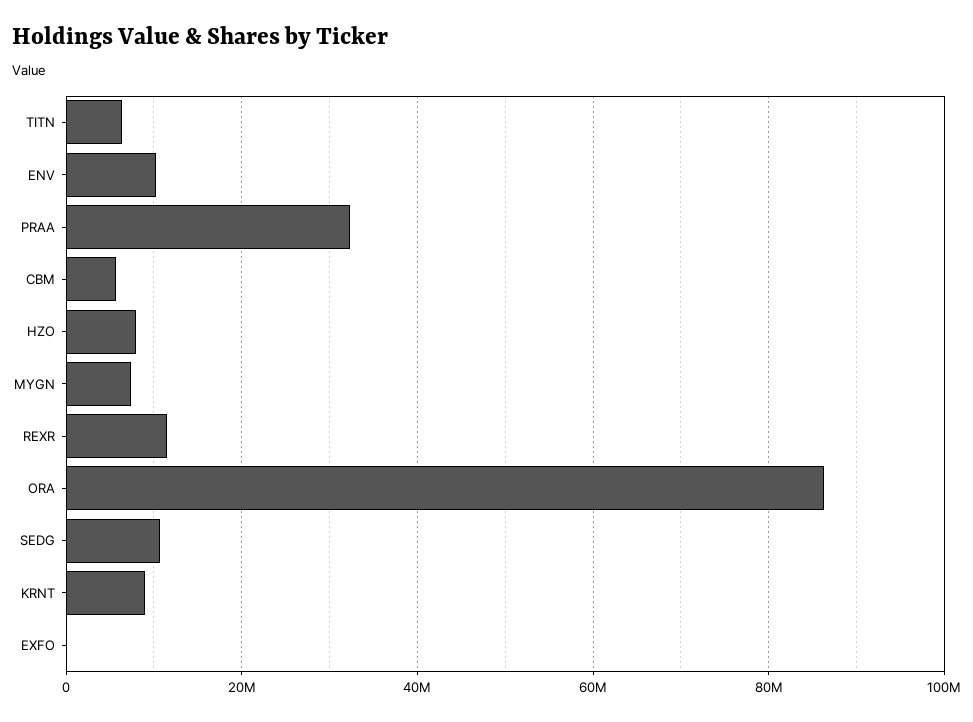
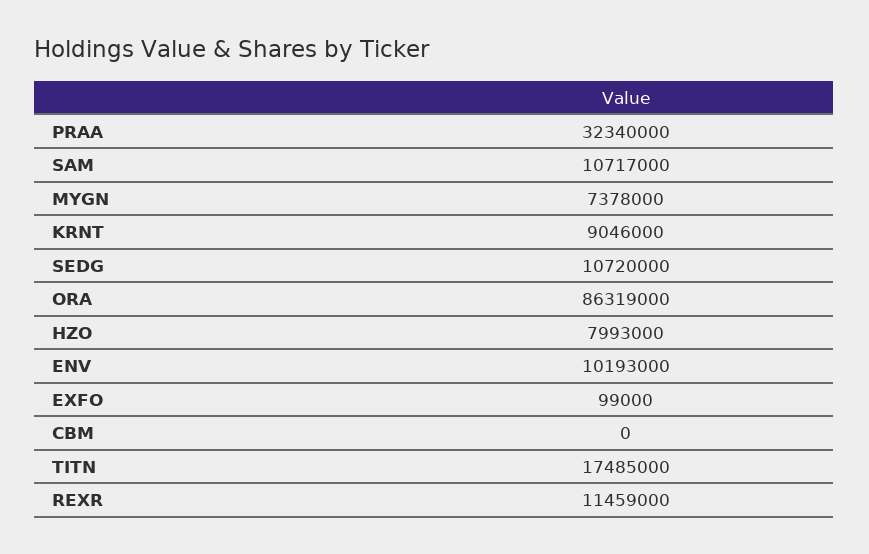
TITN: 6000000 -> 17485000
CBM: 6000000 -> 0
SAM: none -> 10717000

